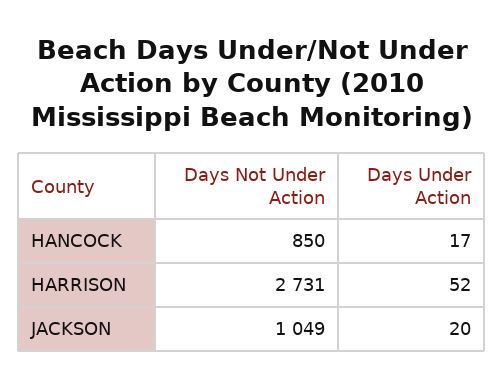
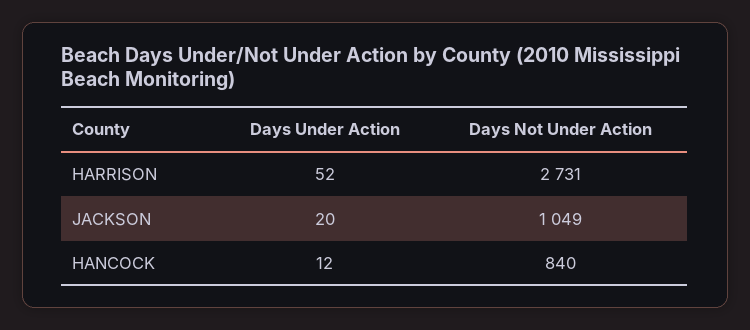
Days Not Under Action, HANCOCK: 850 -> 840
Days Under Action, HANCOCK: 17 -> 12

